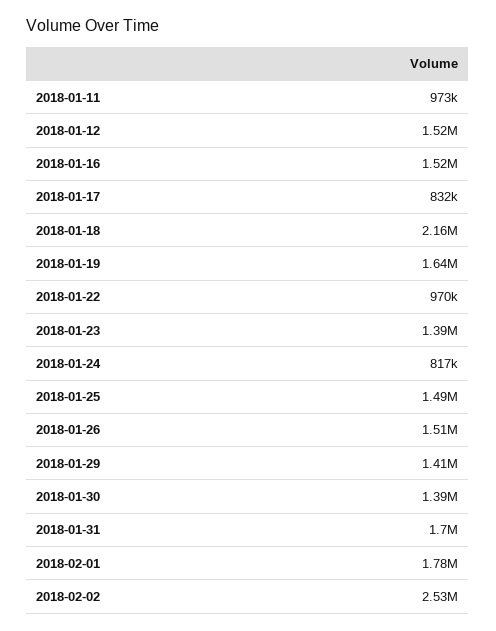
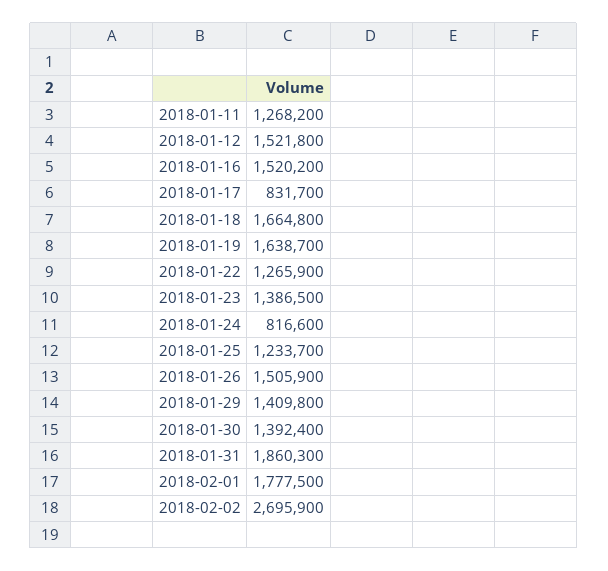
2018-01-11: 973000 -> 1268200
2018-01-18: 2160000 -> 1664800
2018-01-22: 970000 -> 1265900
2018-01-25: 1490000 -> 1233700
2018-01-31: 1700000 -> 1860300
2018-02-02: 2530000 -> 2695900

